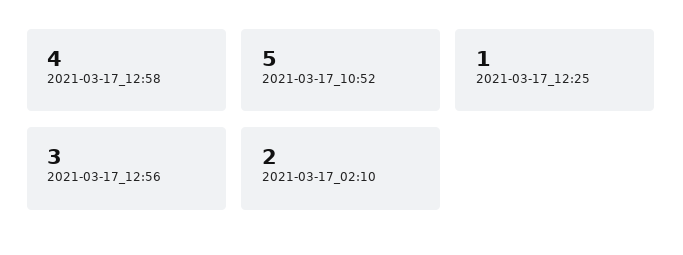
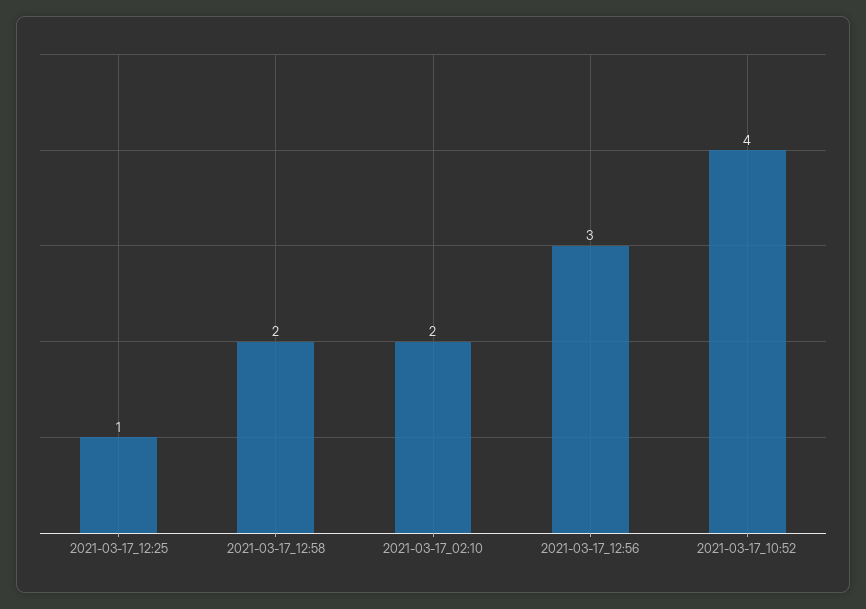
2021-03-17_12:58: 4 -> 2
2021-03-17_10:52: 5 -> 4

